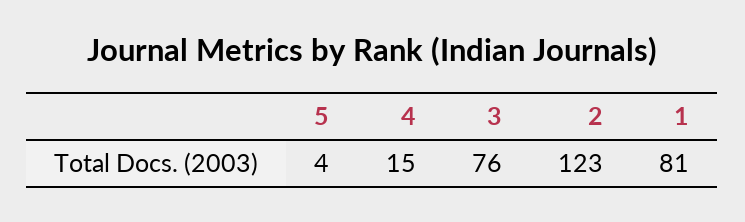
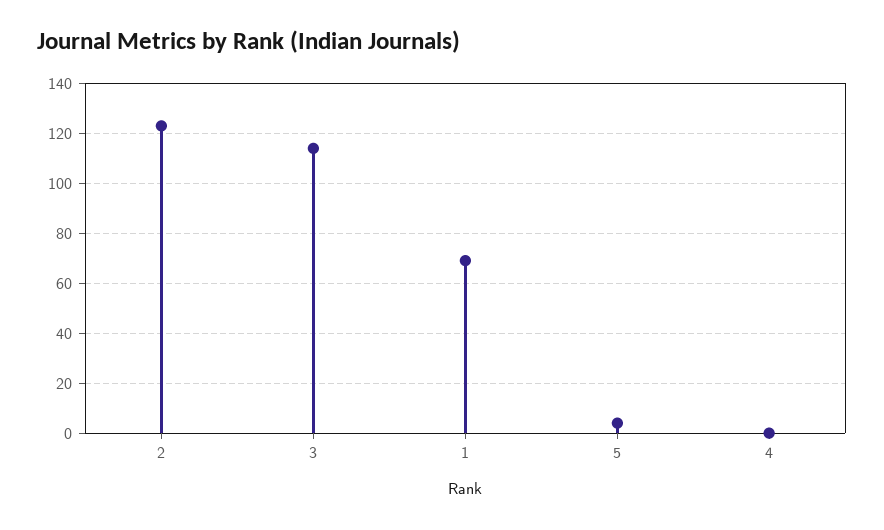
4: 15 -> 0
3: 76 -> 115
1: 81 -> 70

